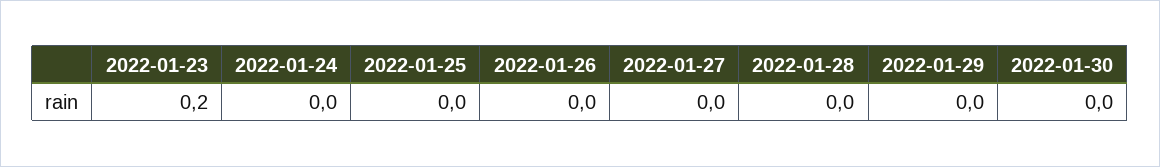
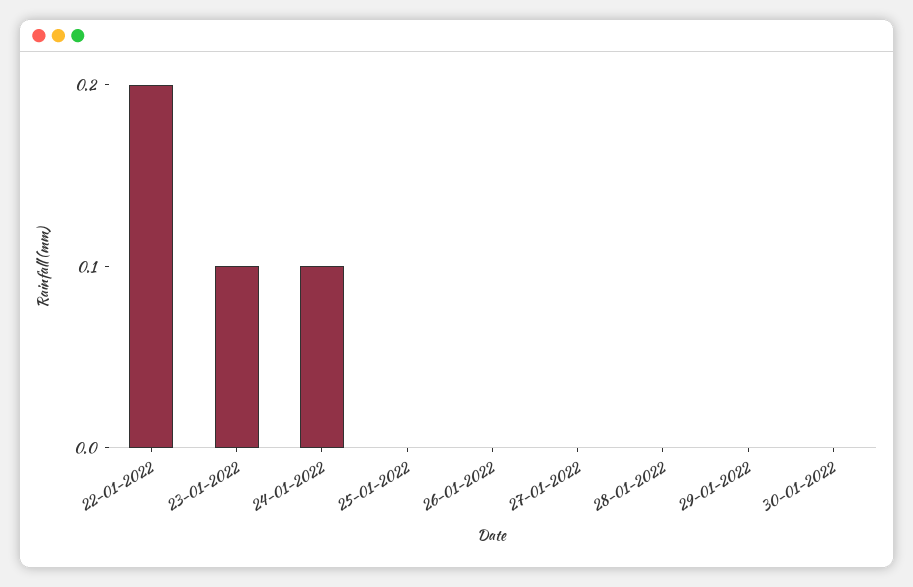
2022-01-23: 0.2 -> 0.1
2022-01-24: 0 -> 0.1
22-01-2022: none -> 0.2

